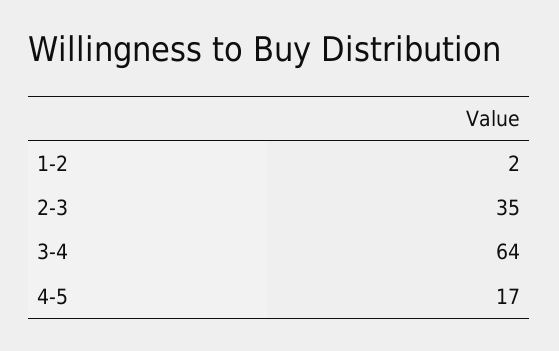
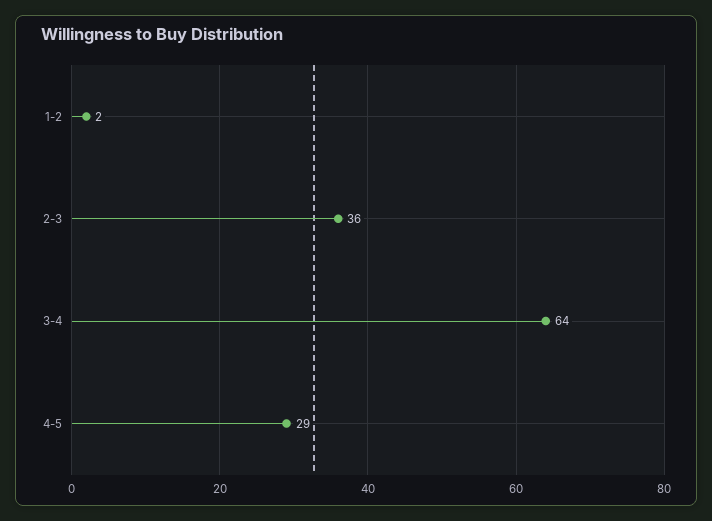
2-3: 35 -> 36
4-5: 17 -> 29

